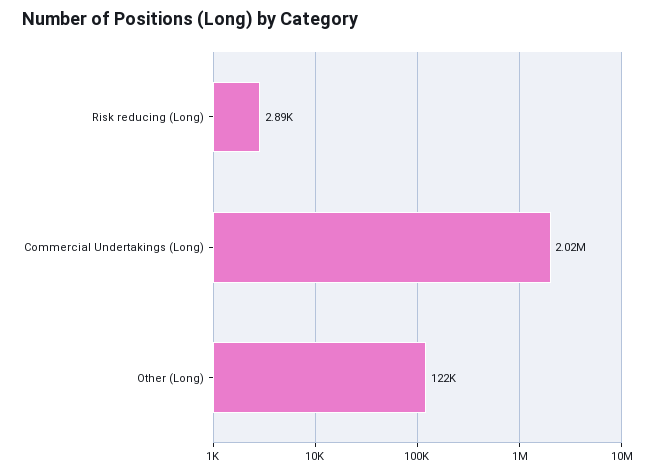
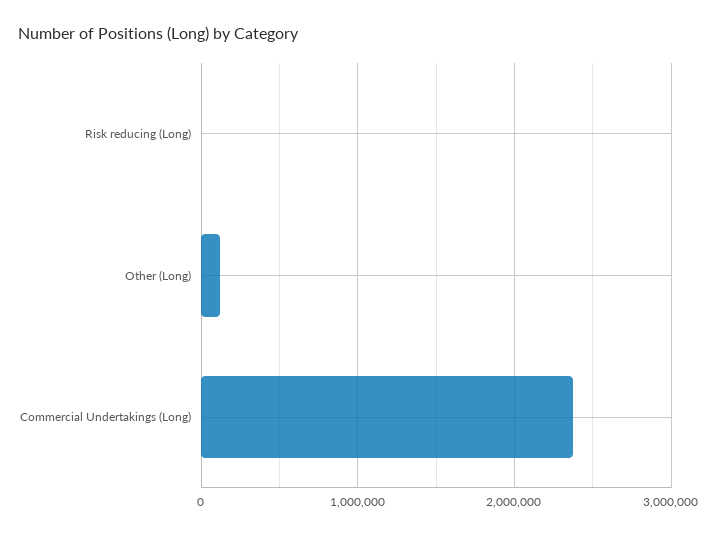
Commercial Undertakings (Long): 2020000 -> 2400000

